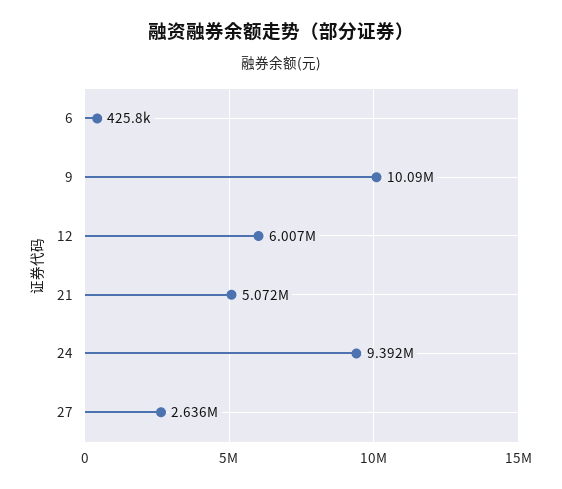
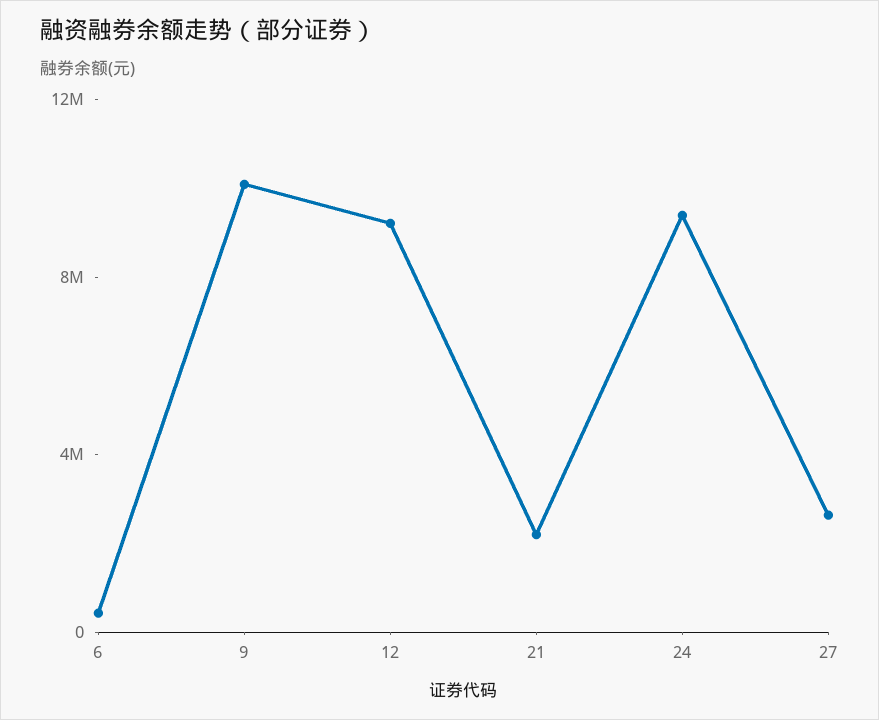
12: 6007000 -> 9000000
21: 5072000 -> 2000000

